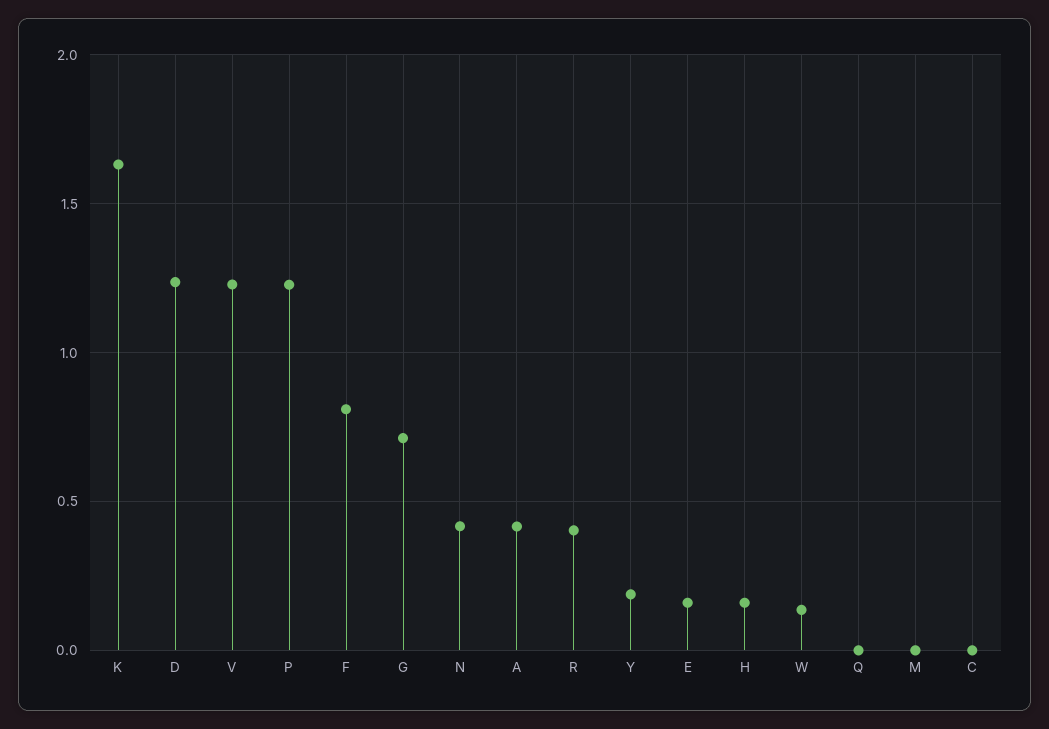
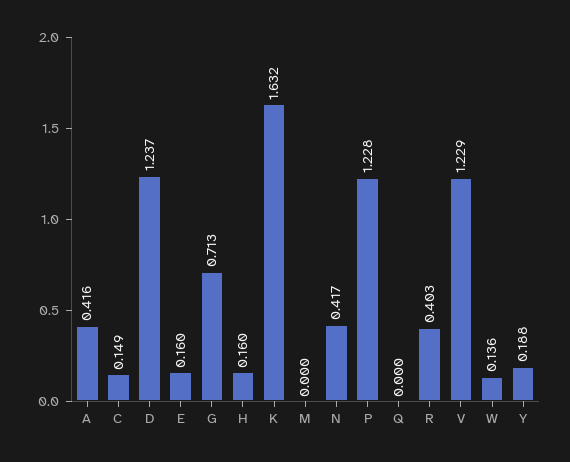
F: 0.8 -> none
C: 0 -> 0.149

